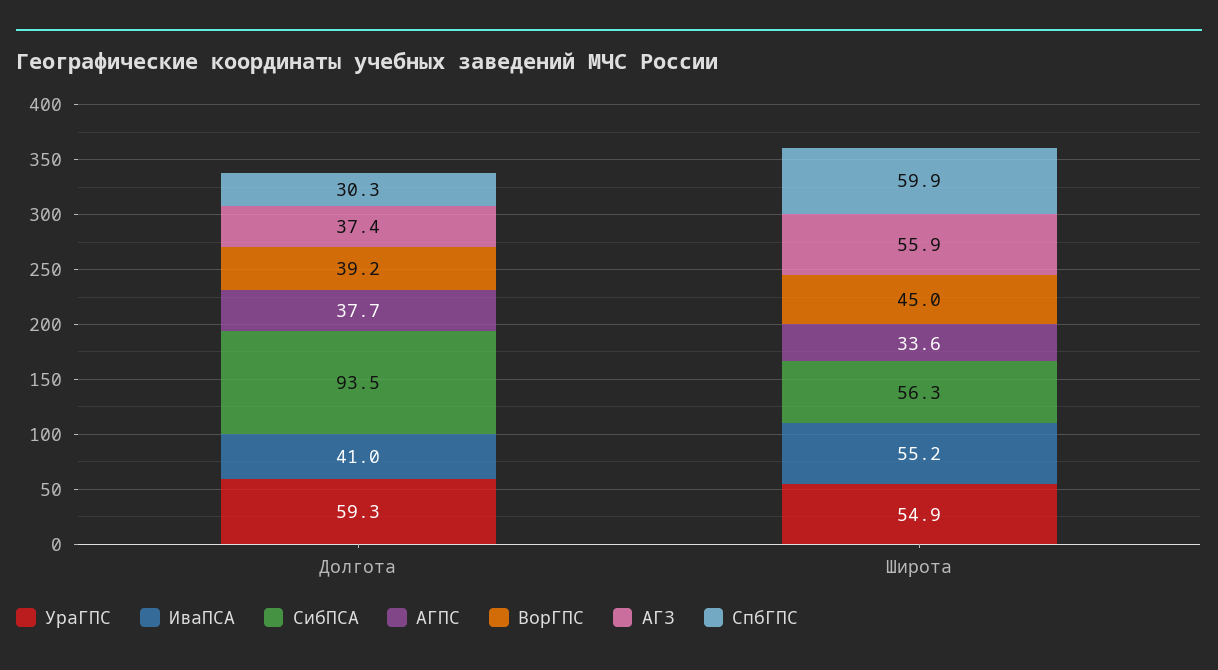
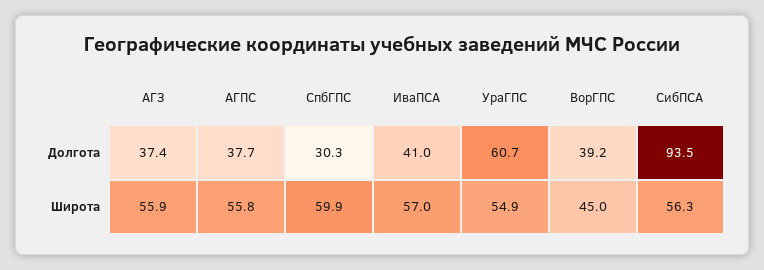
УраГПС, Долгота: 59.3 -> 60.7
ИваПСА, Широта: 55.2 -> 57
АГПС, Широта: 33.6 -> 55.8

